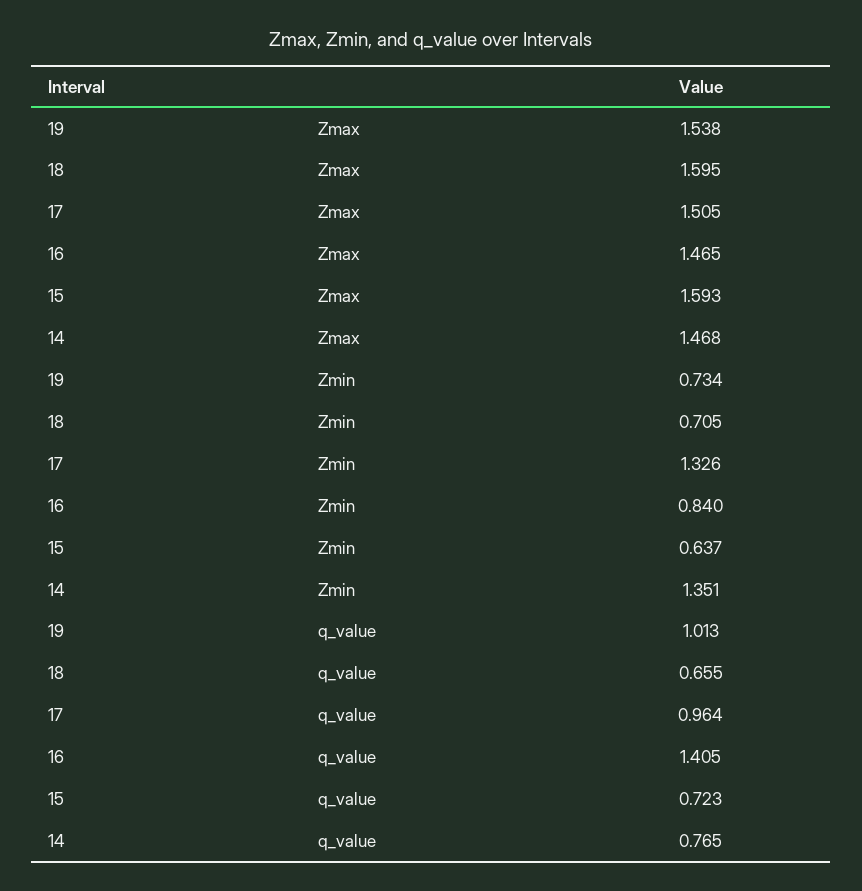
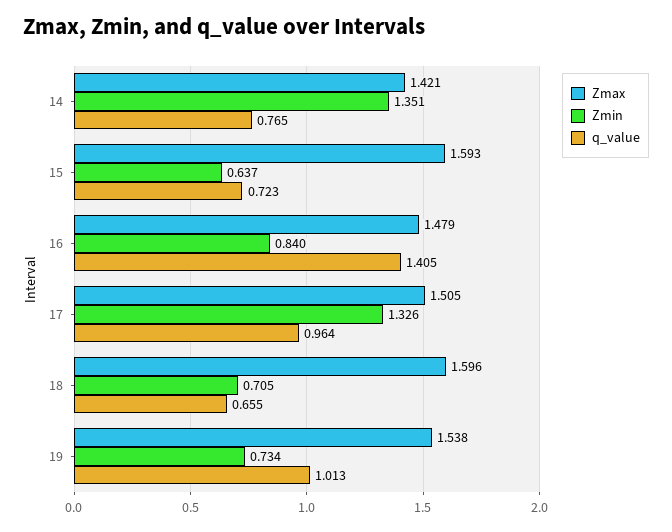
Zmax, 18: 1.595 -> 1.596
Zmax, 16: 1.465 -> 1.479
Zmax, 14: 1.468 -> 1.421

